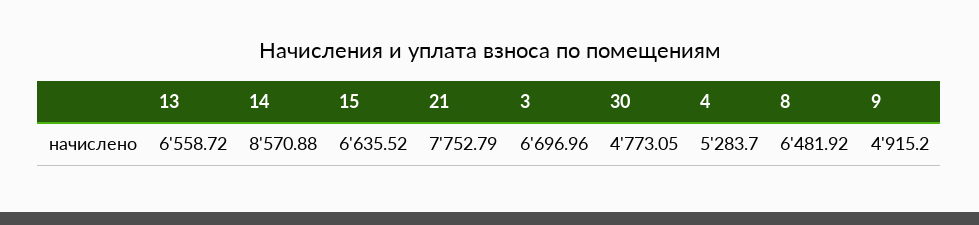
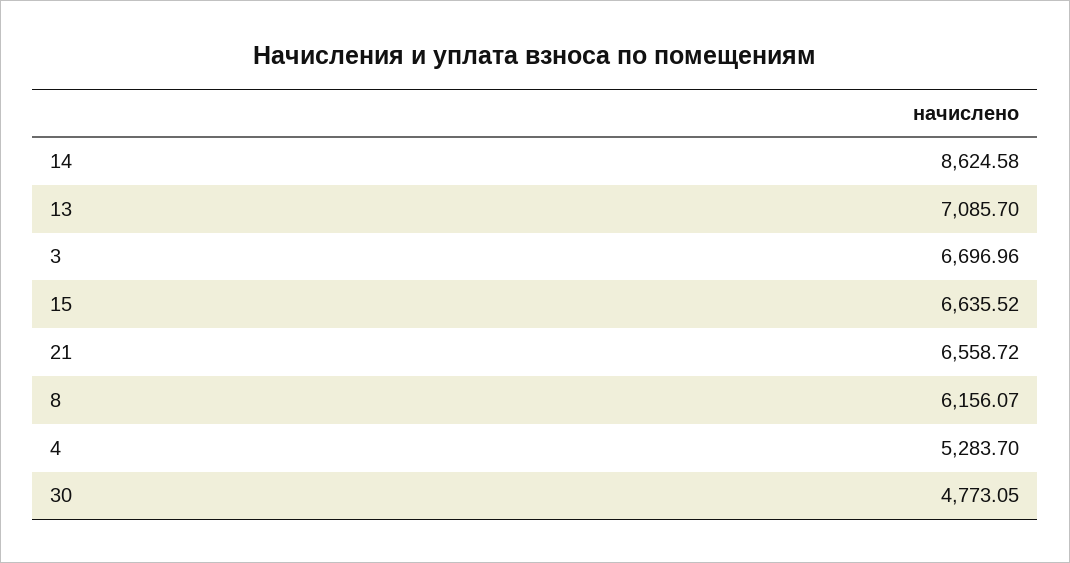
13: 6558.72 -> 7085.7
14: 8570.88 -> 8624.58
21: 7752.79 -> 6558.72
8: 6481.92 -> 6156.07
9: 4915.2 -> none

